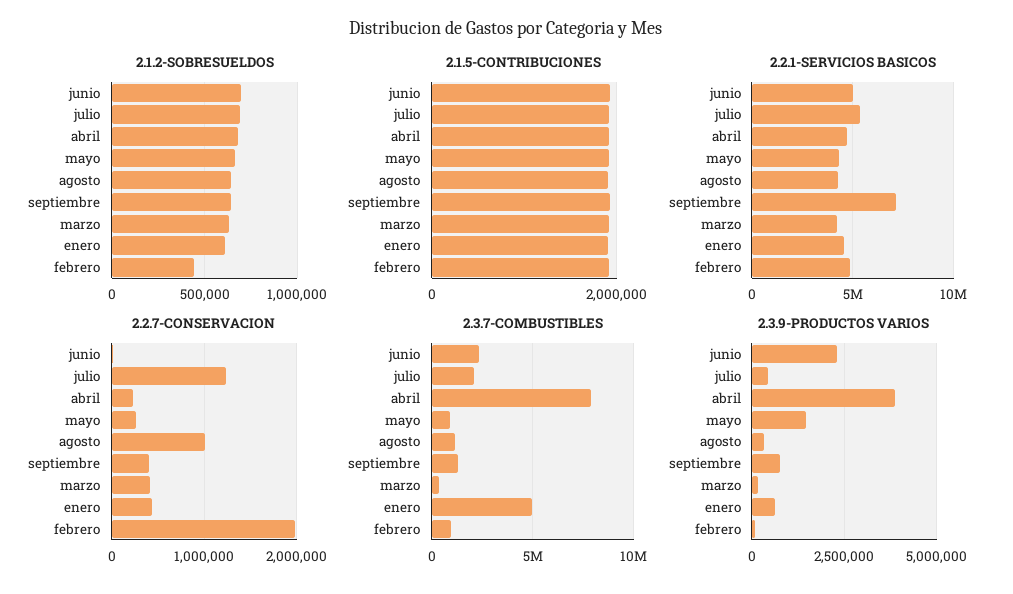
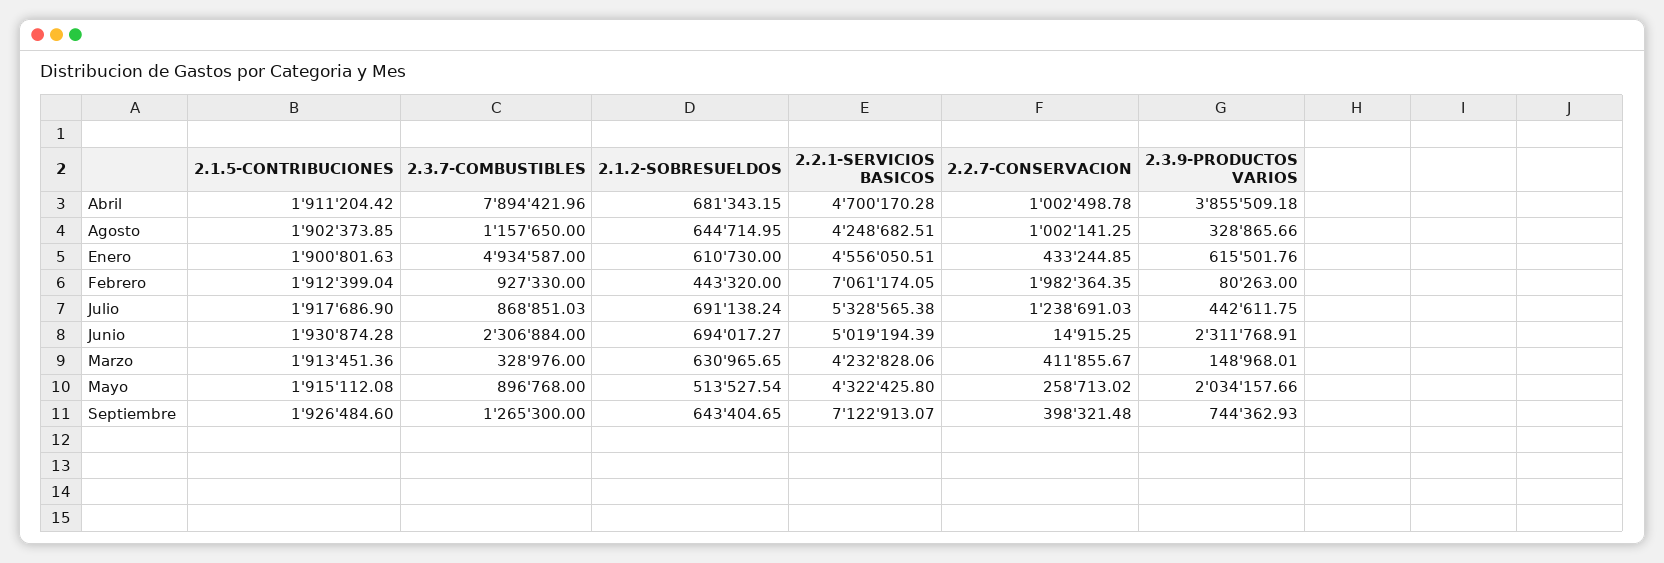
2.1.2-SOBRESUELDOS, mayo: 650000 -> 513527.54
2.2.1-SERVICIOS BASICOS, febrero: 5000000 -> 7061174.05
2.2.7-CONSERVACION, abril: 200000 -> 1002498.78
2.3.7-COMBUSTIBLES, julio: 2000000 -> 868851.03
2.3.9-PRODUCTOS VARIOS, mayo: 1500000 -> 2034157.66

